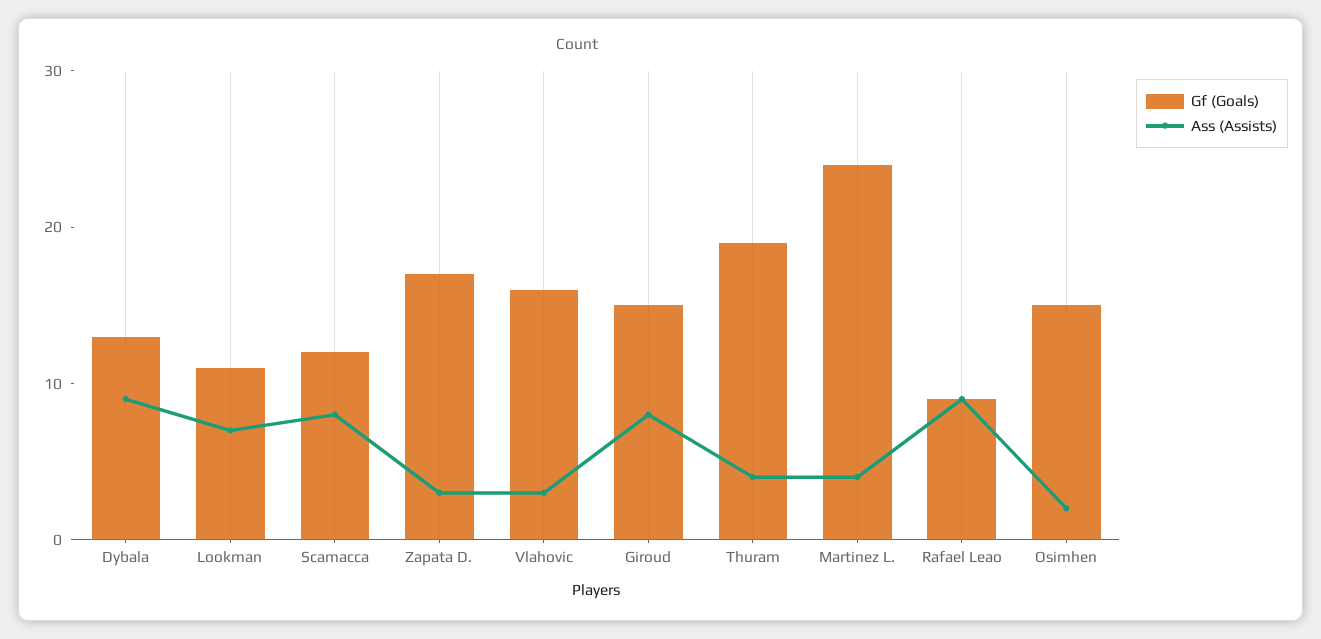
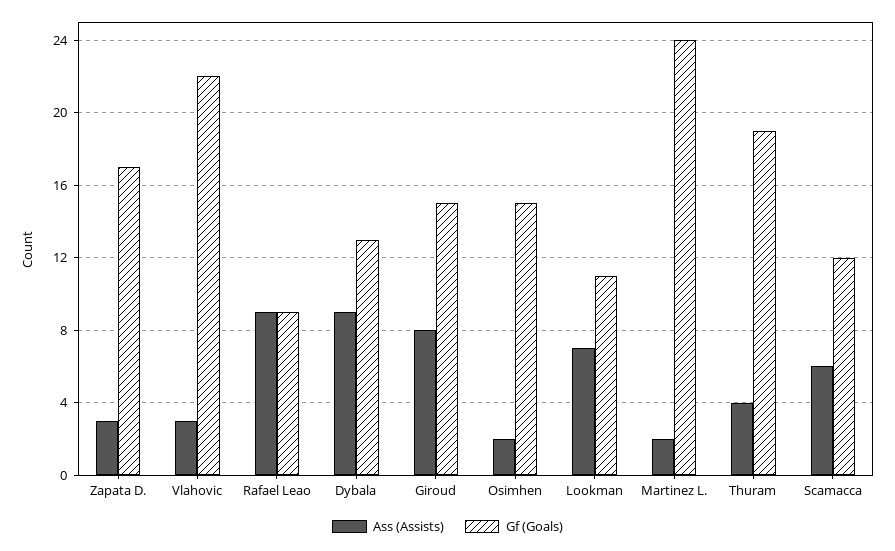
Ass (Assists), Scamacca: 8 -> 6
Gf (Goals), Vlahovic: 16 -> 22
Ass (Assists), Martinez L.: 4 -> 2

